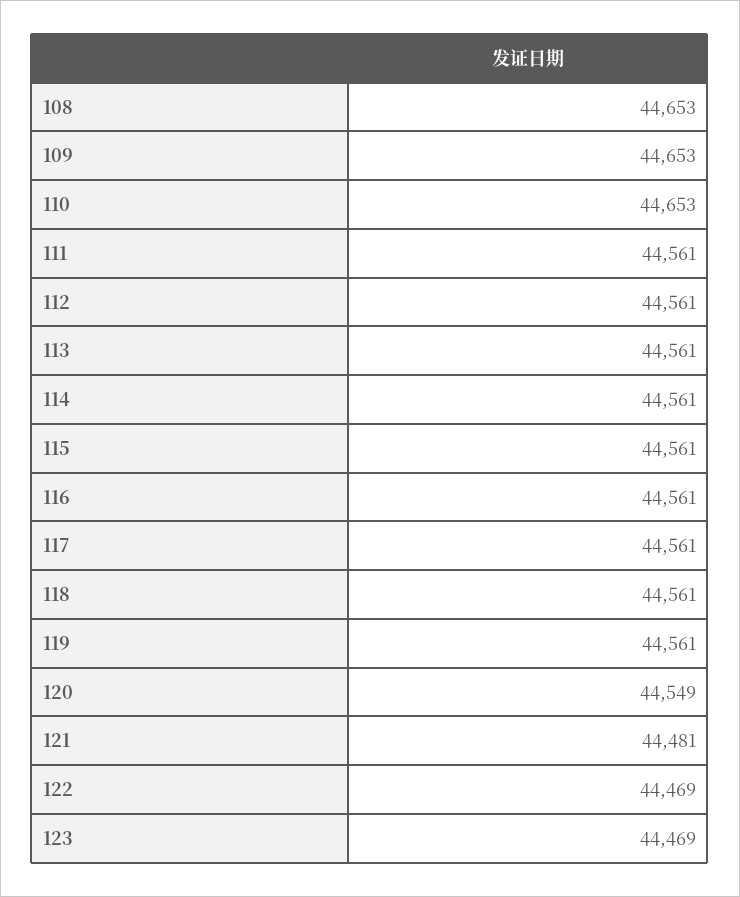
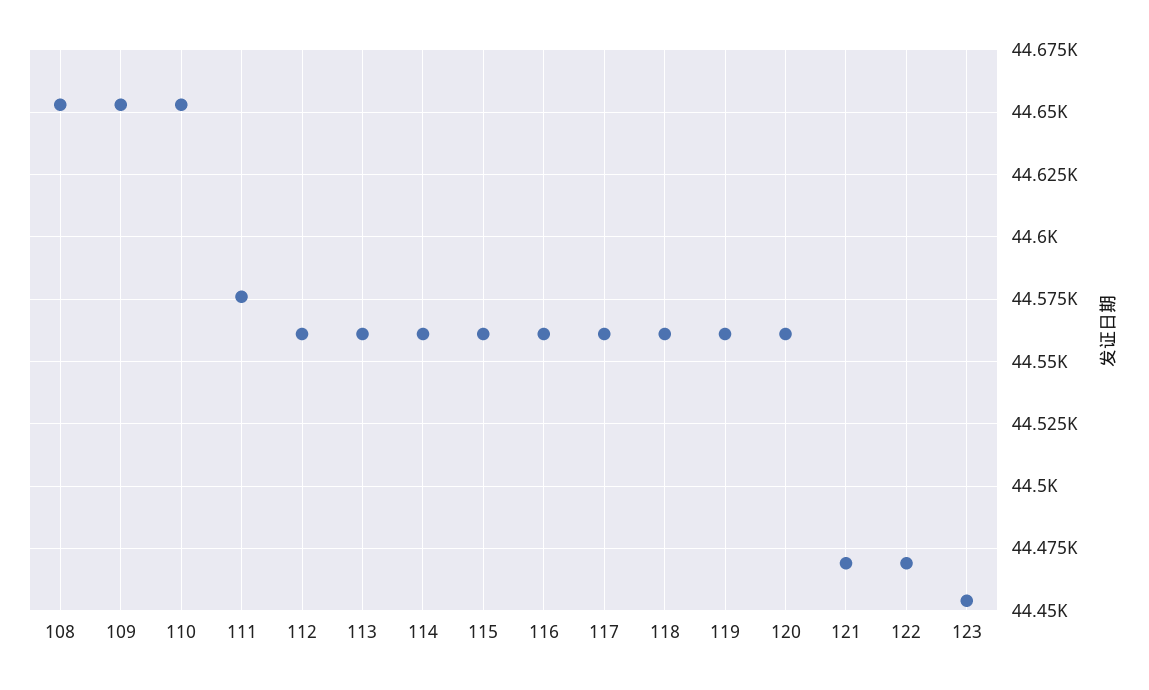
111: 44561 -> 44575
120: 44549 -> 44560
121: 44481 -> 44470
123: 44469 -> 44455

